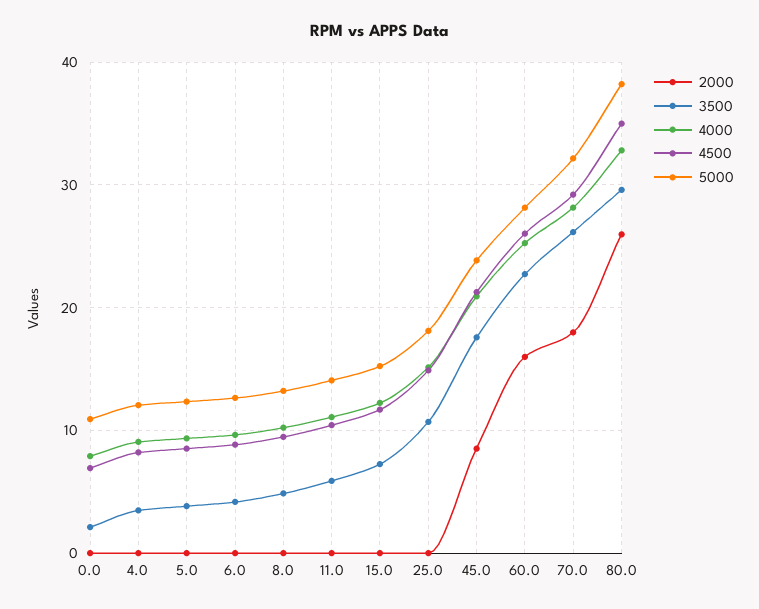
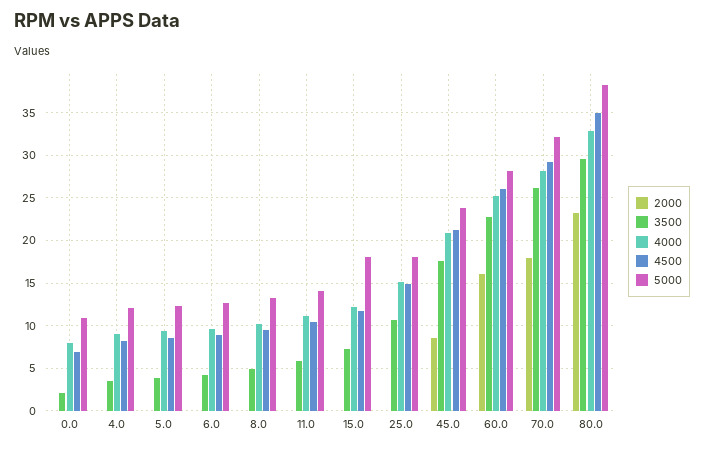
5000, 15.0: 15 -> 18
2000, 80.0: 26 -> 23

